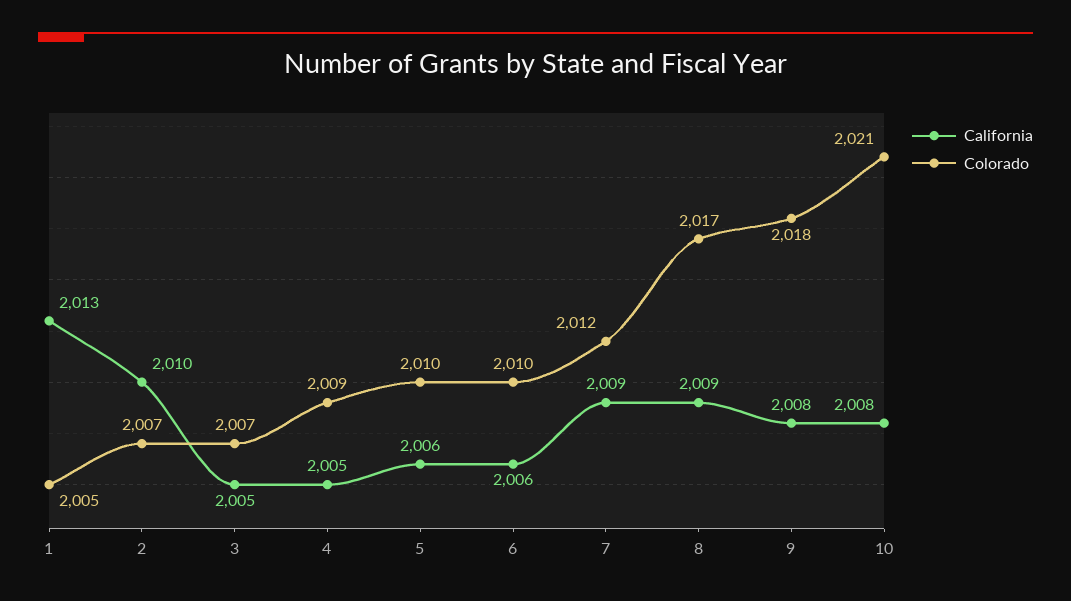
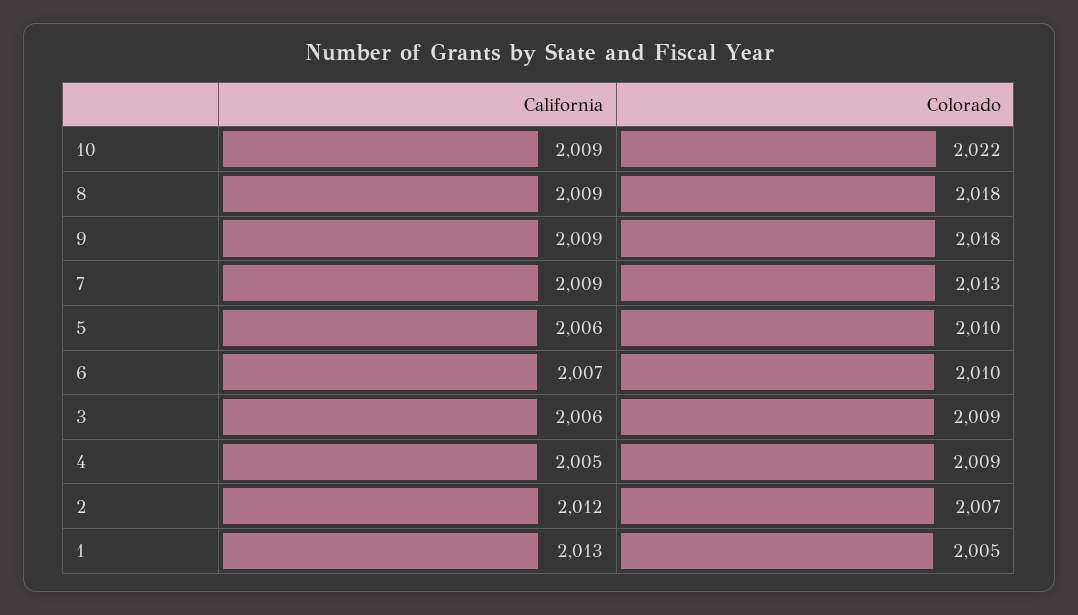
California, 2: 2010 -> 2012
California, 3: 2005 -> 2006
Colorado, 3: 2007 -> 2009
California, 6: 2006 -> 2007
Colorado, 7: 2012 -> 2013
Colorado, 8: 2017 -> 2018
California, 9: 2008 -> 2009
California, 10: 2008 -> 2009
Colorado, 10: 2021 -> 2022

